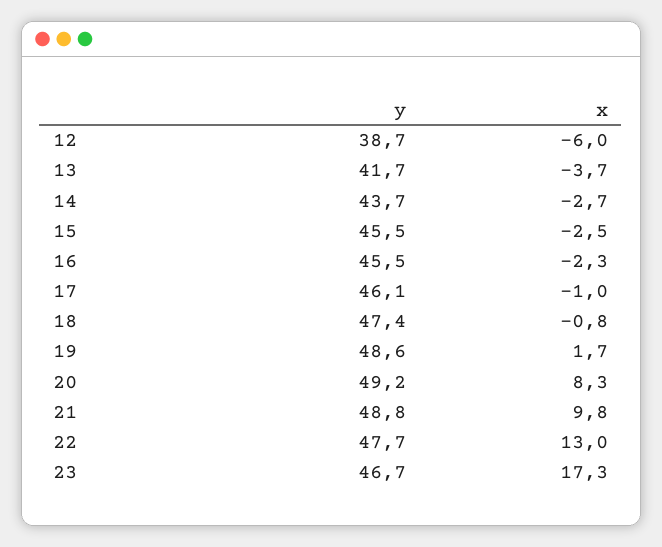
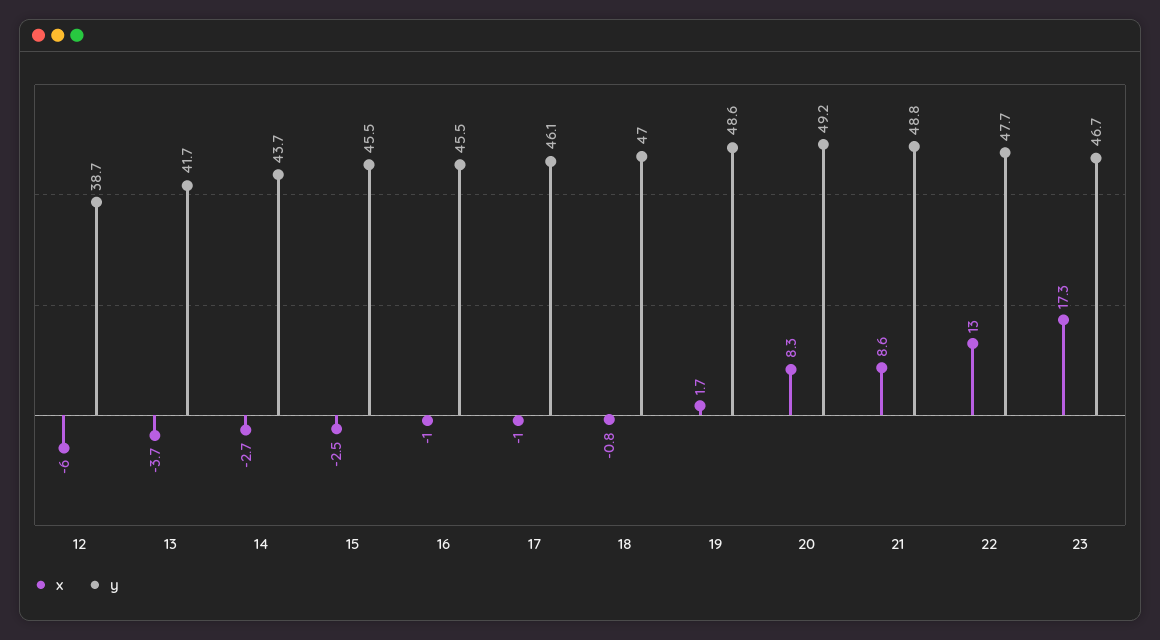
x, 16: -2.3 -> -1
y, 18: 47.4 -> 47
x, 21: 9.8 -> 8.6

